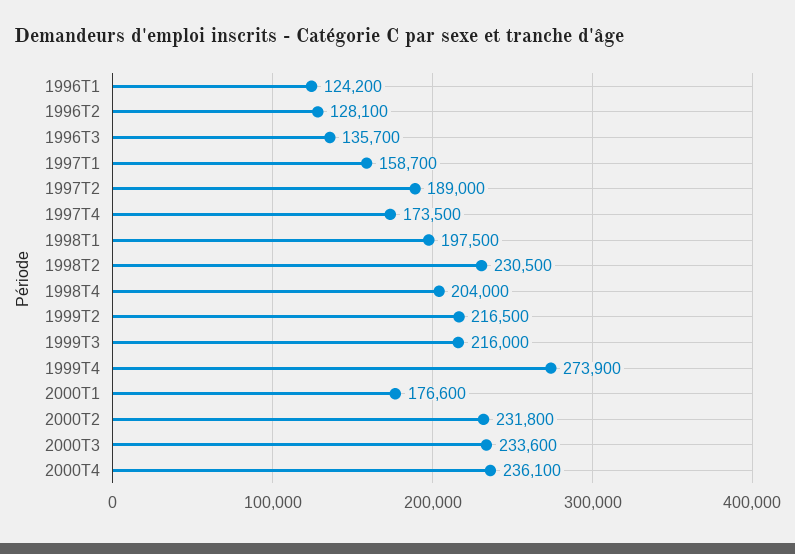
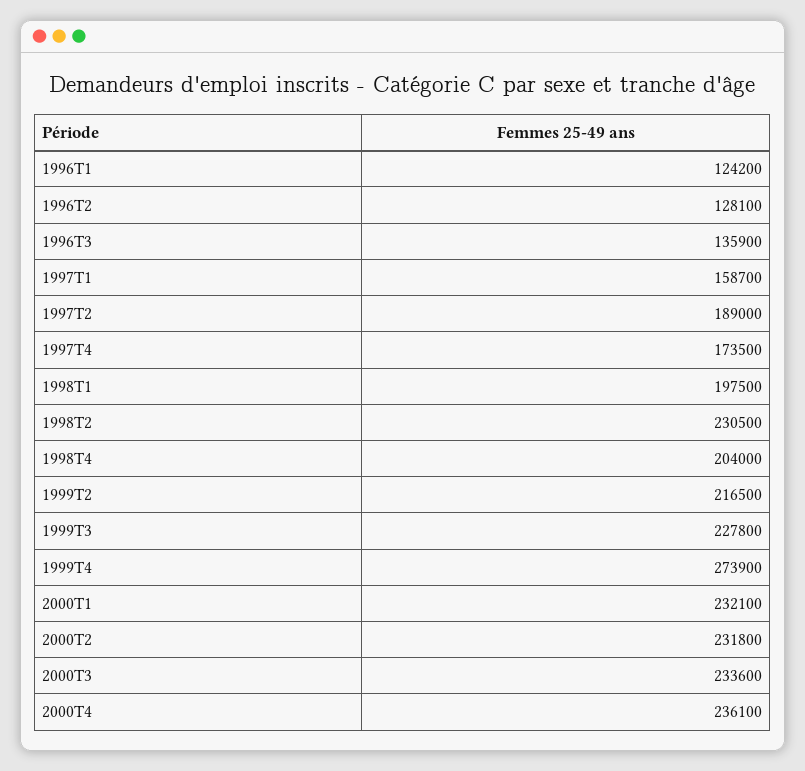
1996T3: 135700 -> 135900
1999T3: 216000 -> 227800
2000T1: 176600 -> 232100

